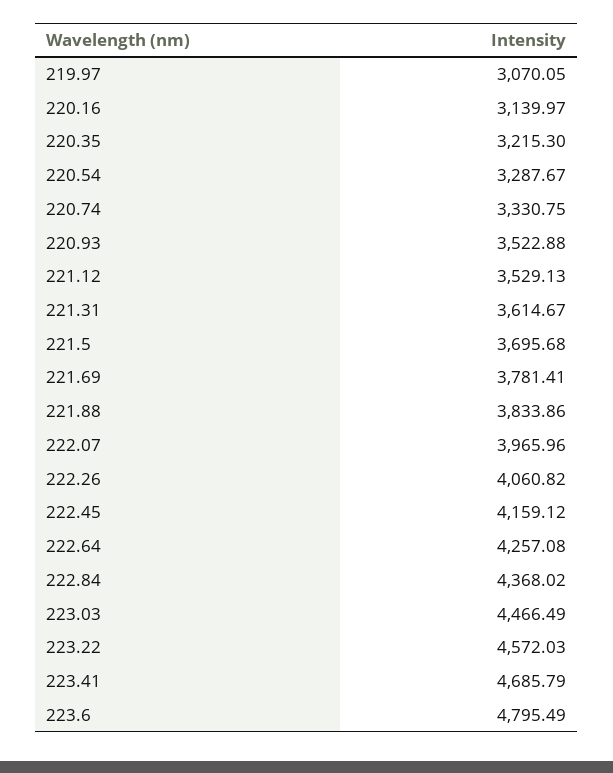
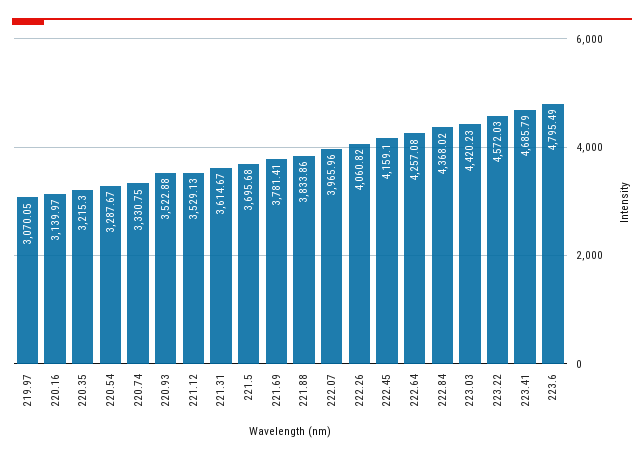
222.45: 4159.12 -> 4159.1
223.03: 4466.49 -> 4420.23

